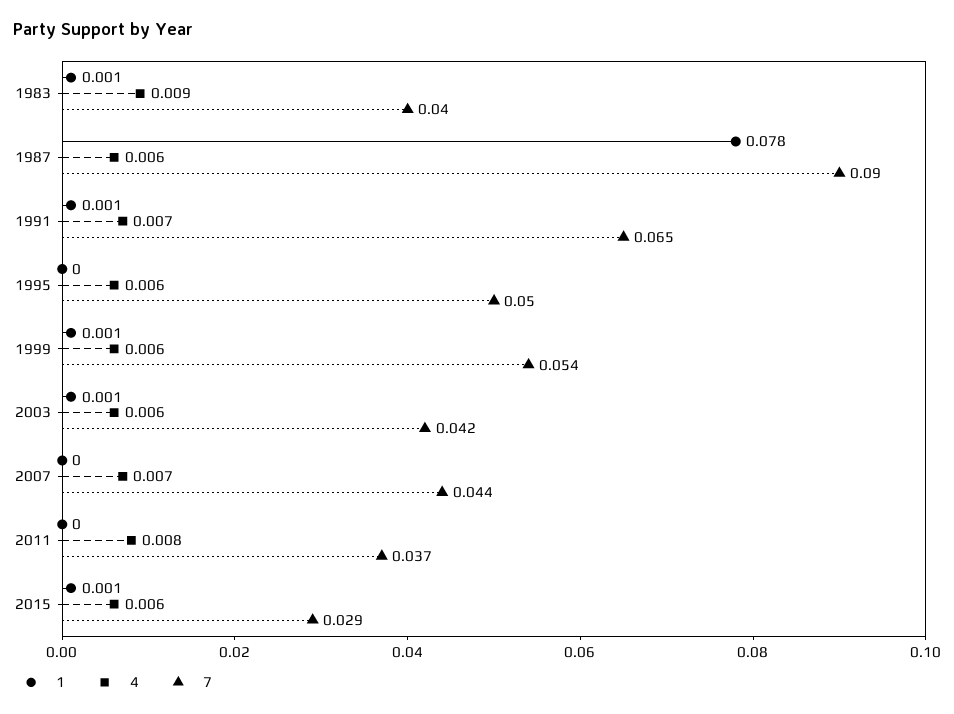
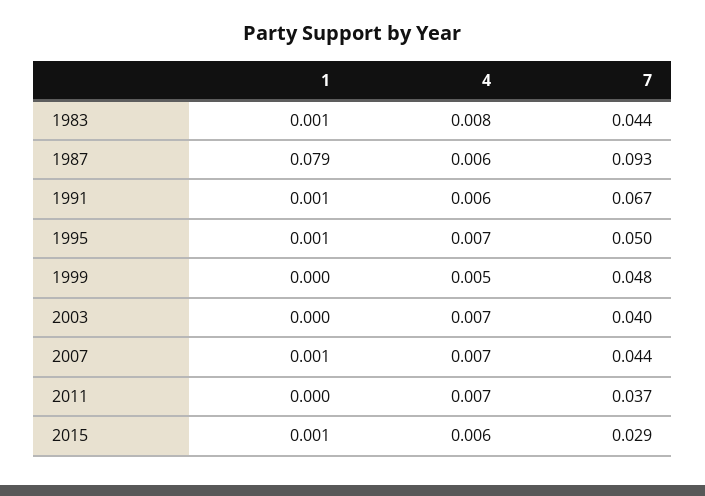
4, 1983: 0.009 -> 0.008
7, 1983: 0.04 -> 0.044
1, 1987: 0.078 -> 0.079
7, 1987: 0.09 -> 0.093
4, 1991: 0.007 -> 0.006
7, 1991: 0.065 -> 0.067
1, 1995: 0 -> 0.001
4, 1995: 0.006 -> 0.007
1, 1999: 0.001 -> 0
4, 1999: 0.006 -> 0.005
7, 1999: 0.054 -> 0.048
1, 2003: 0.001 -> 0
4, 2003: 0.006 -> 0.007
7, 2003: 0.042 -> 0.04
1, 2007: 0 -> 0.001
4, 2011: 0.008 -> 0.007

